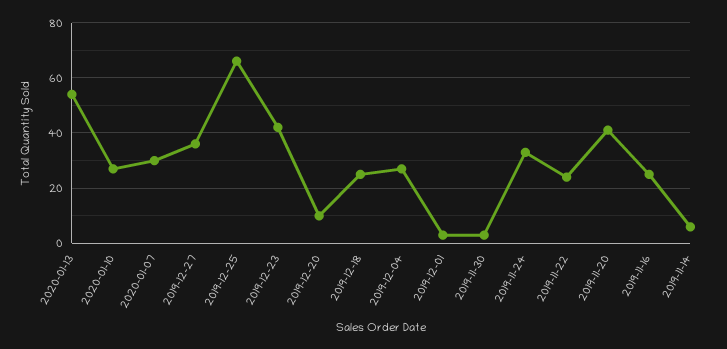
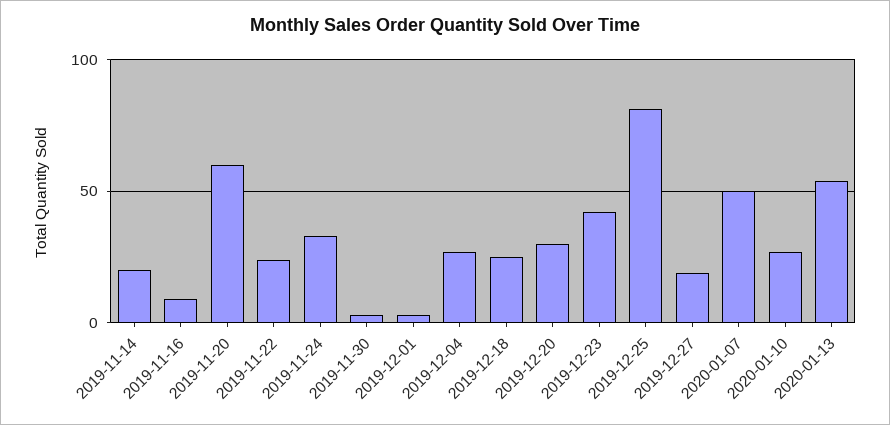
2020-01-07: 30 -> 50
2019-12-27: 35 -> 20
2019-12-25: 65 -> 80
2019-12-20: 10 -> 30
2019-11-20: 40 -> 60
2019-11-16: 25 -> 10
2019-11-14: 5 -> 20

